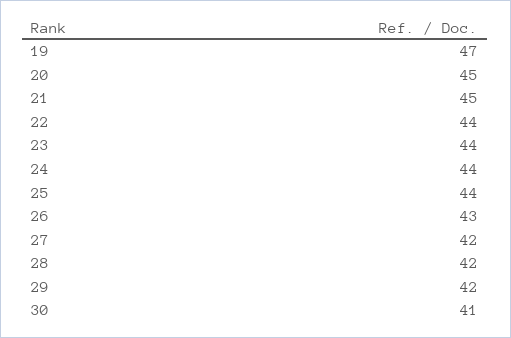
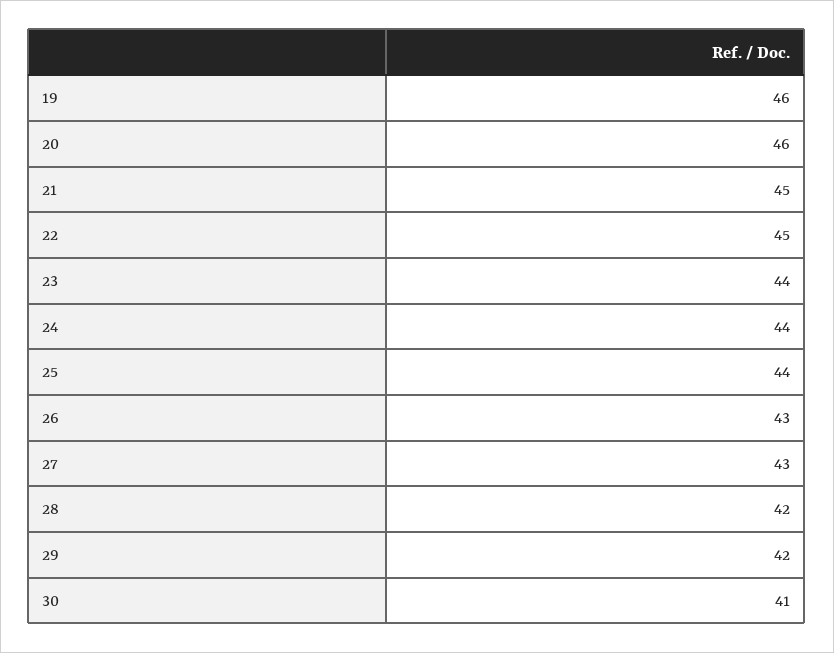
19: 47 -> 46
20: 45 -> 46
22: 44 -> 45
27: 42 -> 43

